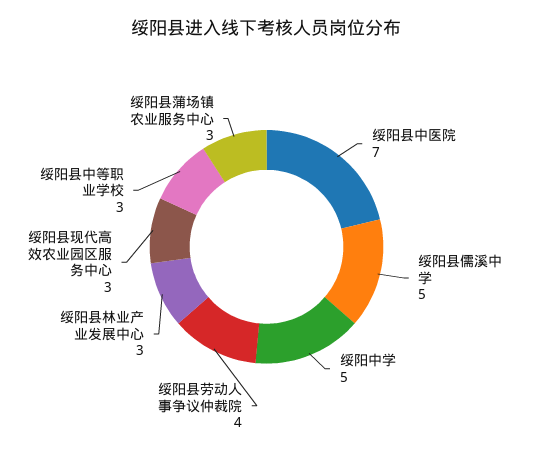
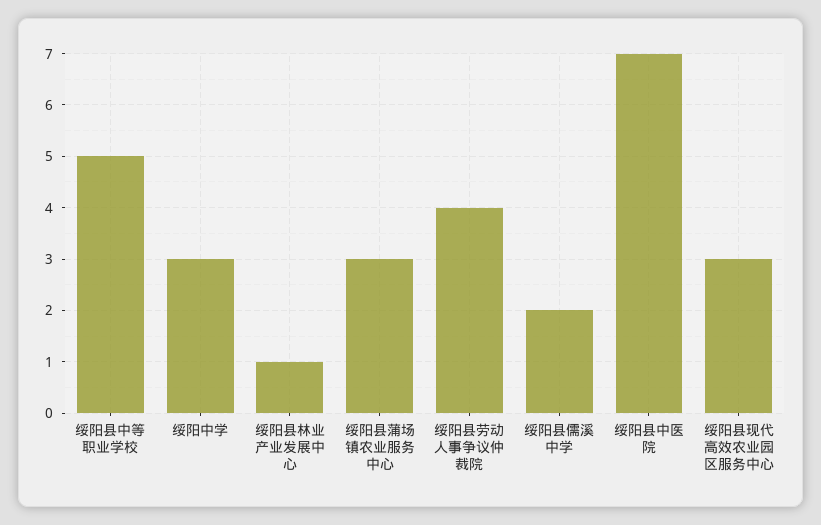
绥阳县儒溪中学: 5 -> 2
绥阳中学: 5 -> 3
绥阳县林业产业发展中心: 3 -> 1
绥阳县中等职业学校: 3 -> 5

